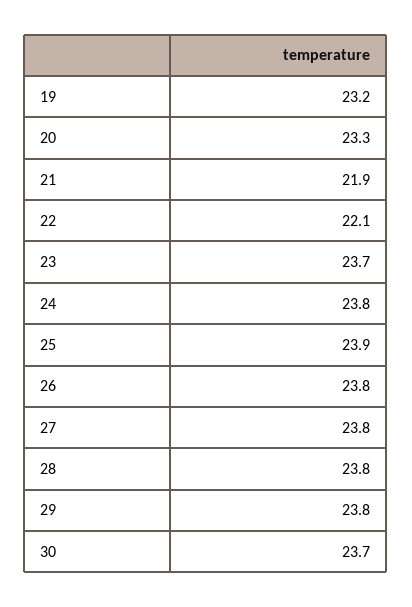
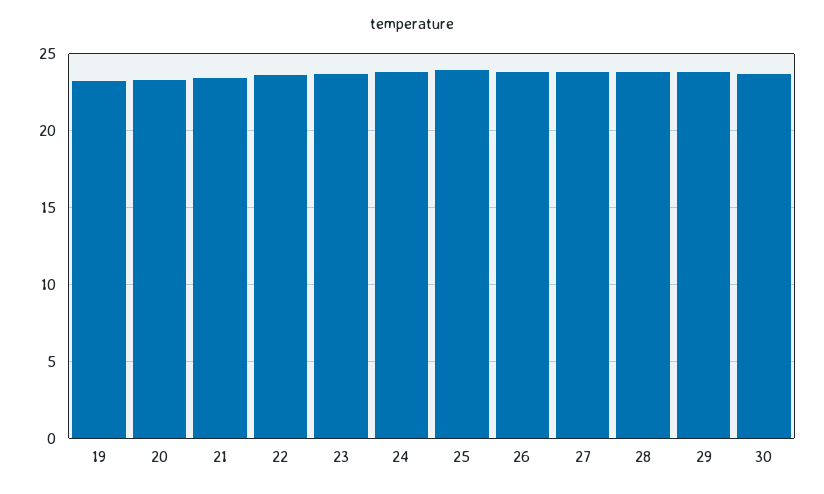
21: 21.9 -> 23.5
22: 22.1 -> 23.5

